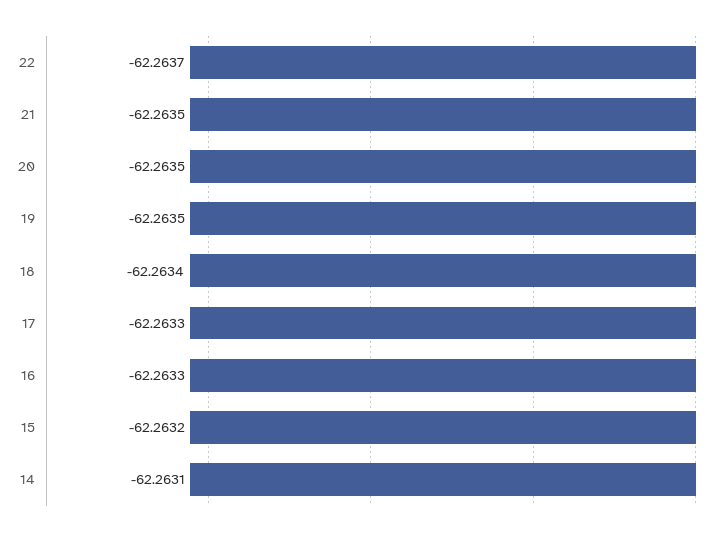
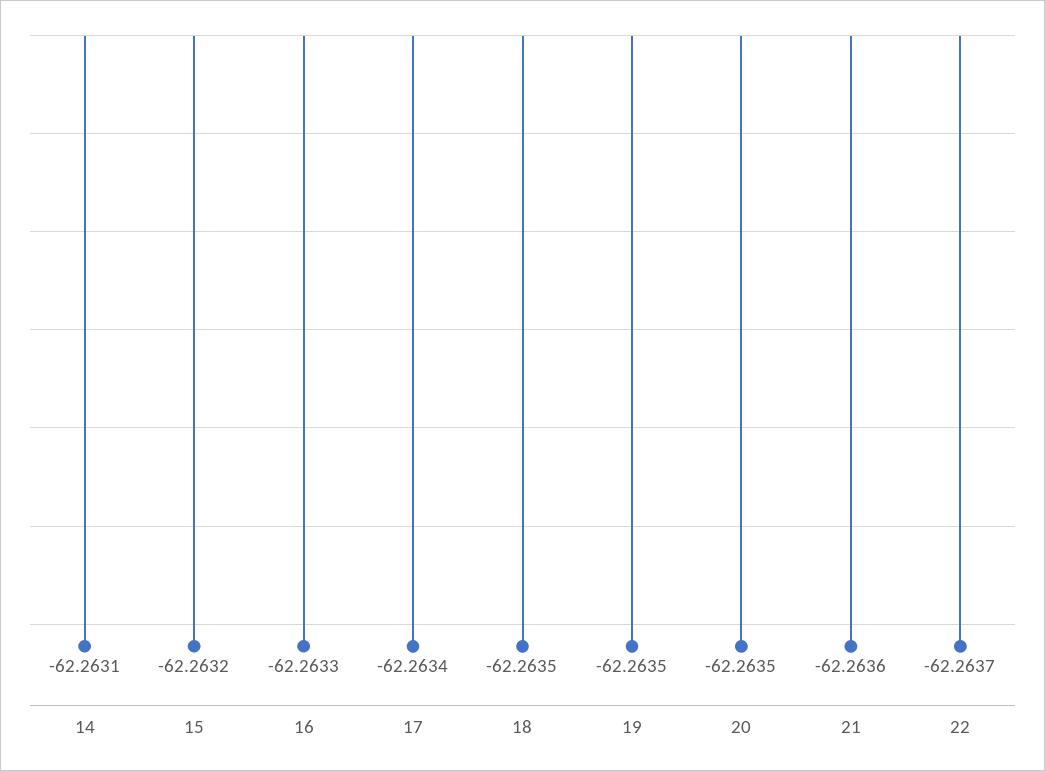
21: -62.2635 -> -62.2636
18: -62.2634 -> -62.2635
17: -62.2633 -> -62.2634

